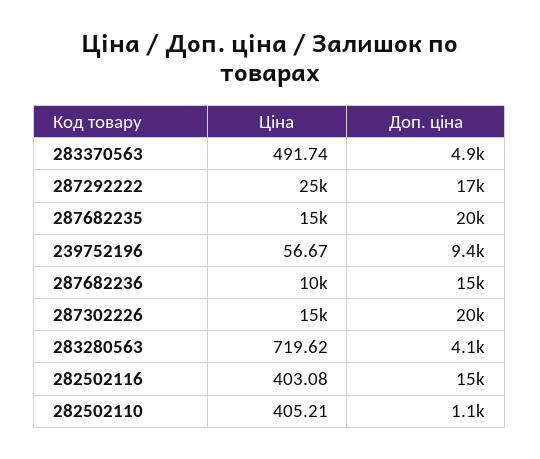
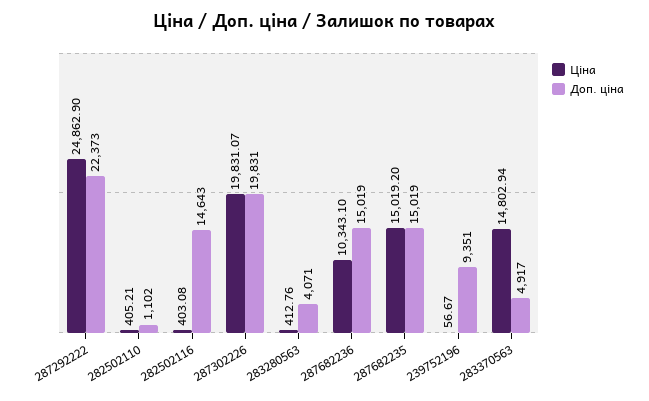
Ціна, 283370563: 491.74 -> 14802.94
Доп. ціна, 287292222: 17000 -> 22373
Доп. ціна, 287682235: 20000 -> 15019
Ціна, 287302226: 15000 -> 19831.07
Ціна, 283280563: 719.62 -> 412.76

